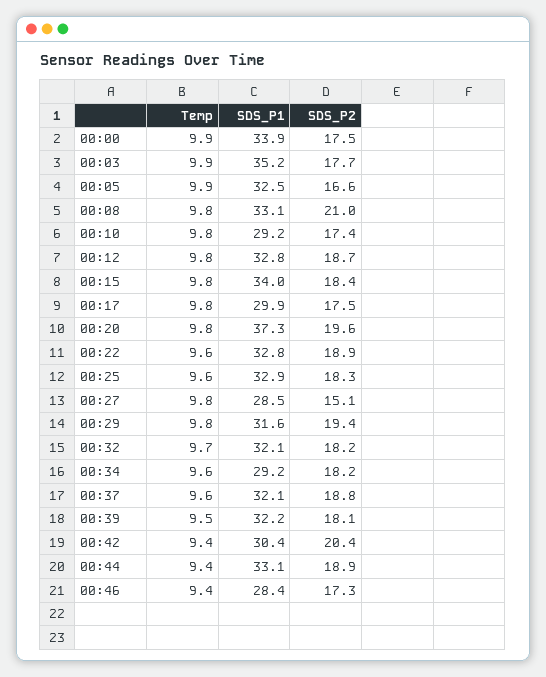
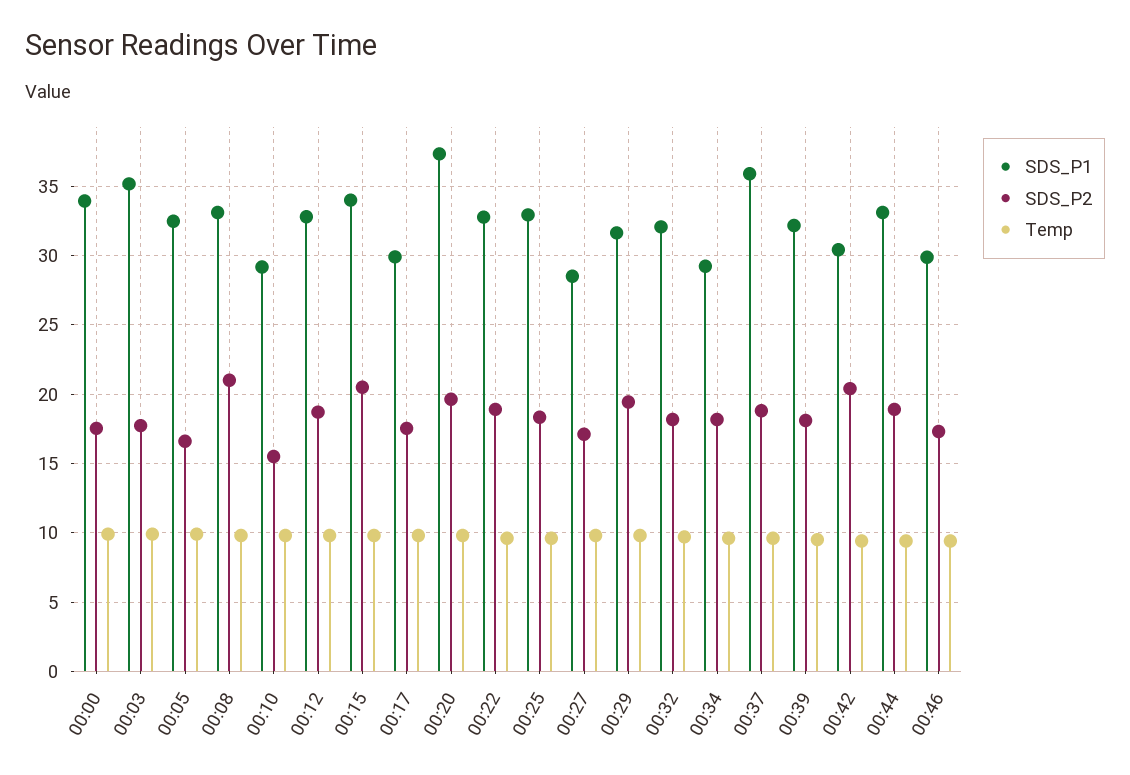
SDS_P2, 00:10: 17.4 -> 15.5
SDS_P2, 00:15: 18.4 -> 20.5
SDS_P2, 00:27: 15.1 -> 17
SDS_P1, 00:37: 32.1 -> 36
SDS_P1, 00:46: 28.4 -> 30

